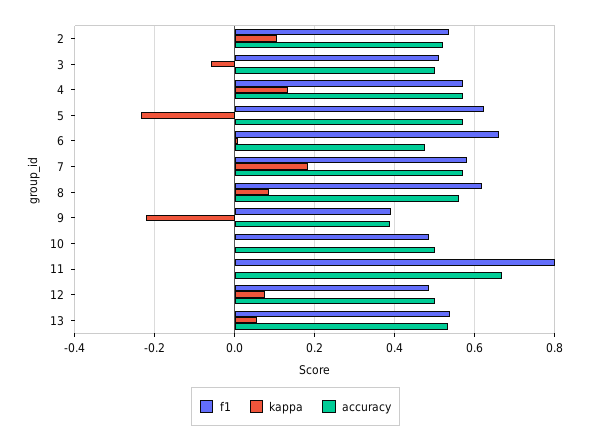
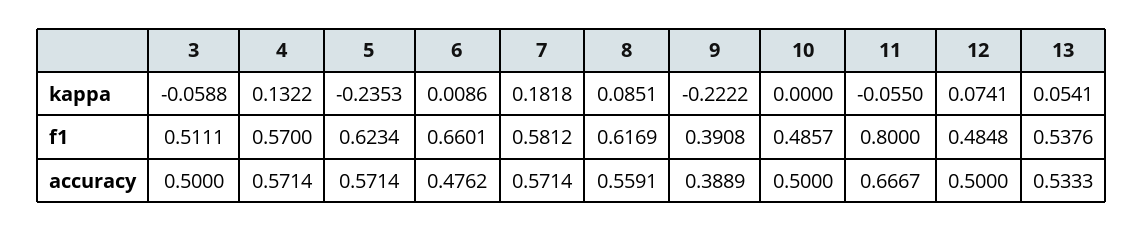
f1, 2: 0.54 -> none
kappa, 2: 0.1 -> none
accuracy, 2: 0.52 -> none
kappa, 11: 0 -> -0.055

